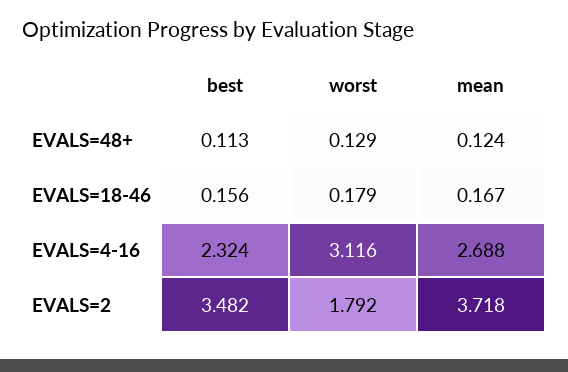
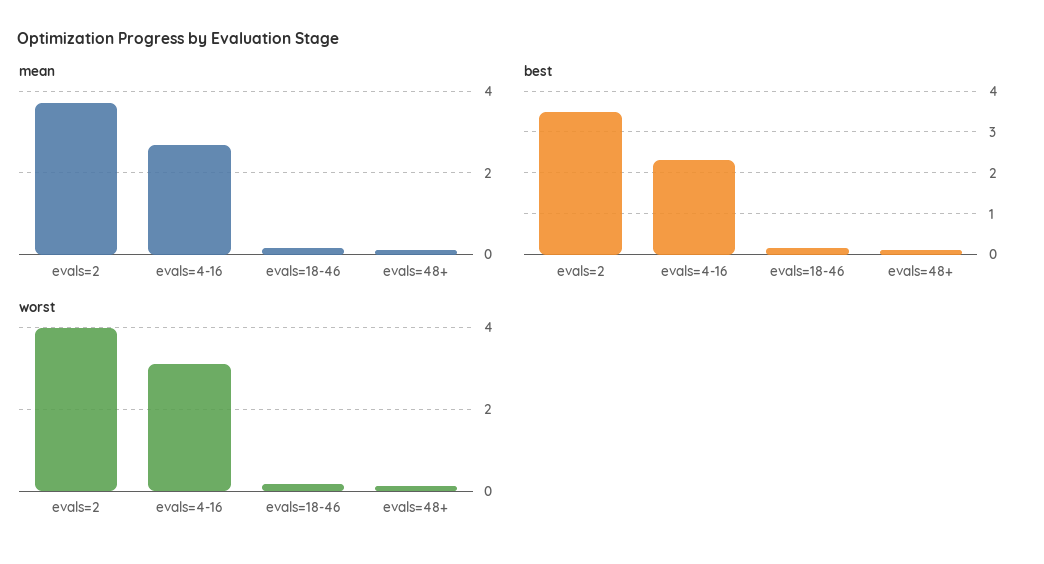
worst, EVALS=2: 1.792 -> 4

